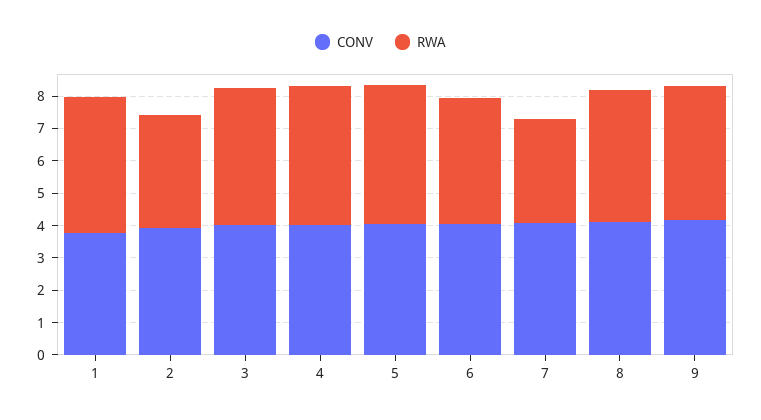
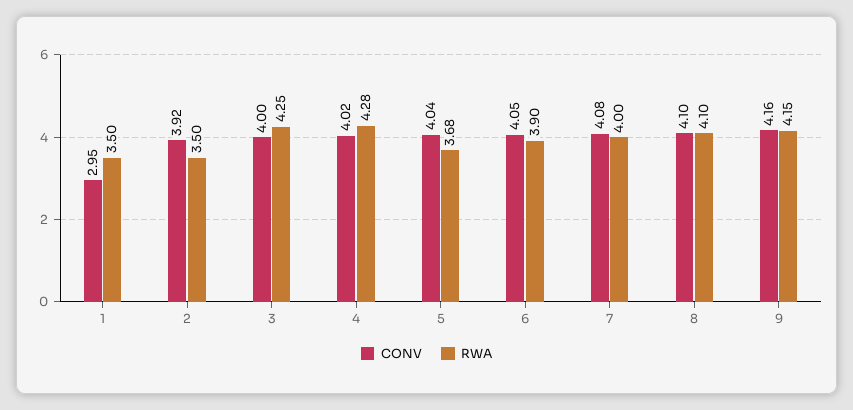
CONV, 1: 3.75 -> 2.95
RWA, 1: 4.25 -> 3.5
RWA, 5: 4.25 -> 3.68
RWA, 7: 3.25 -> 4

